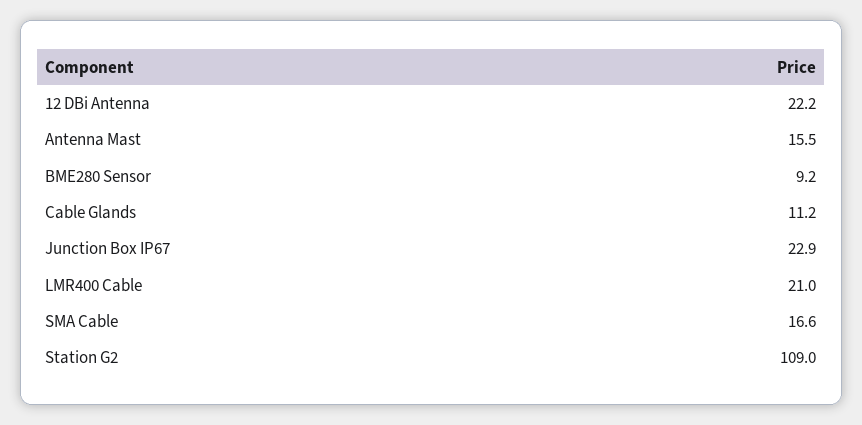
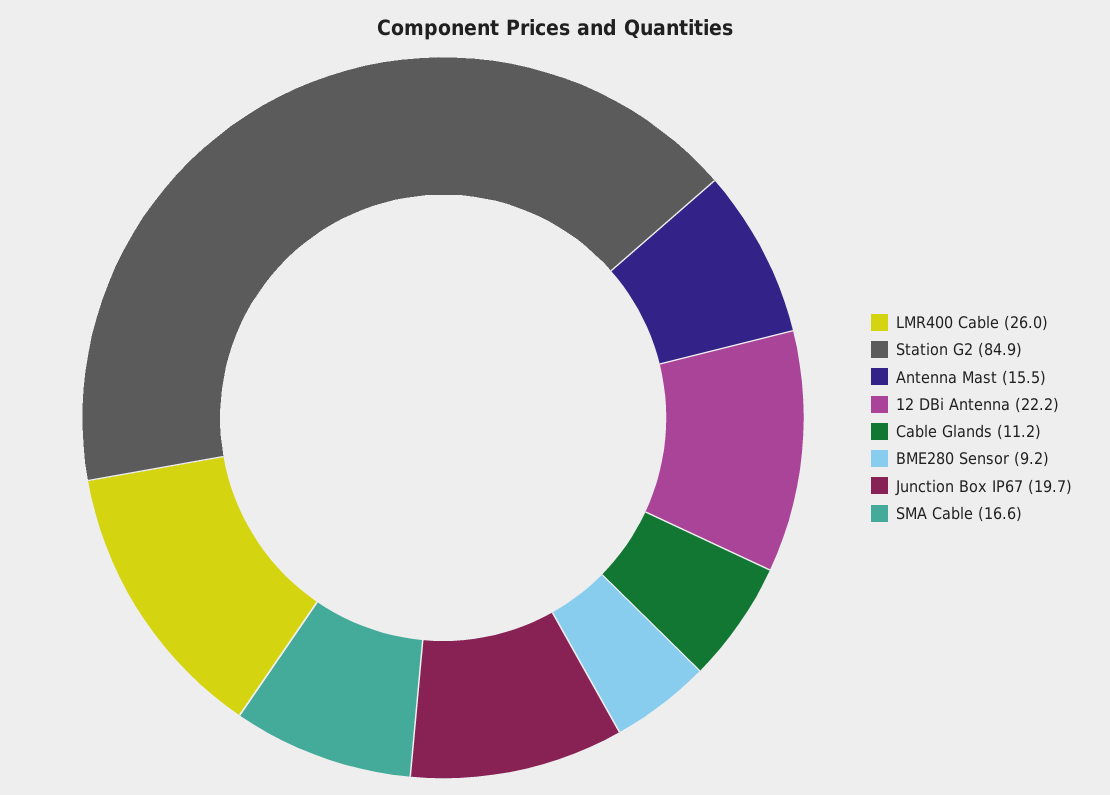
Junction Box IP67: 22.9 -> 19.7
LMR400 Cable: 21 -> 26
Station G2: 109 -> 84.9

